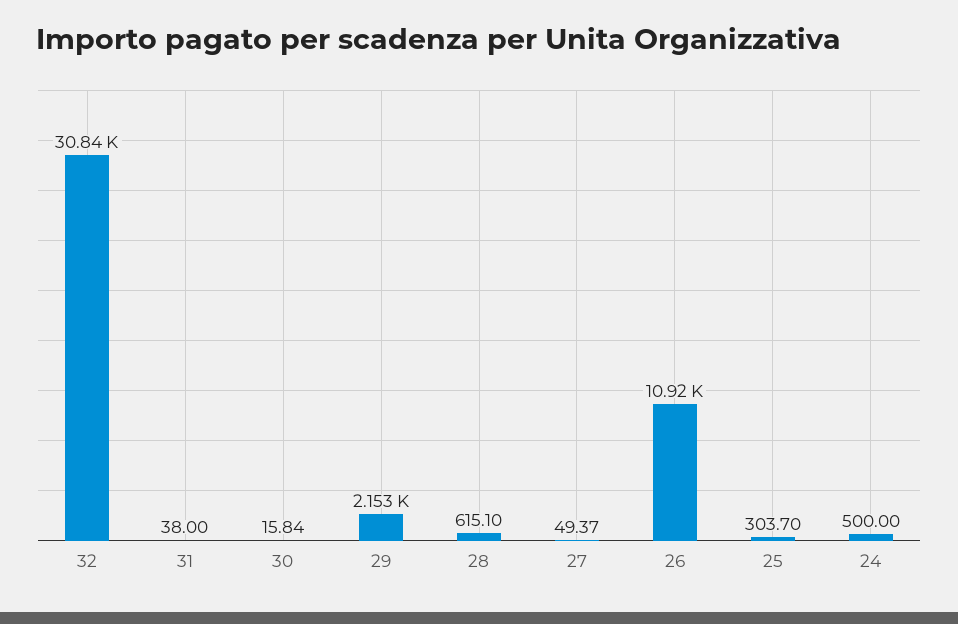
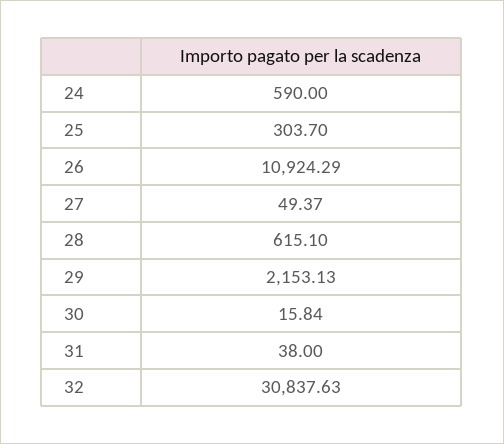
24: 500 -> 590

